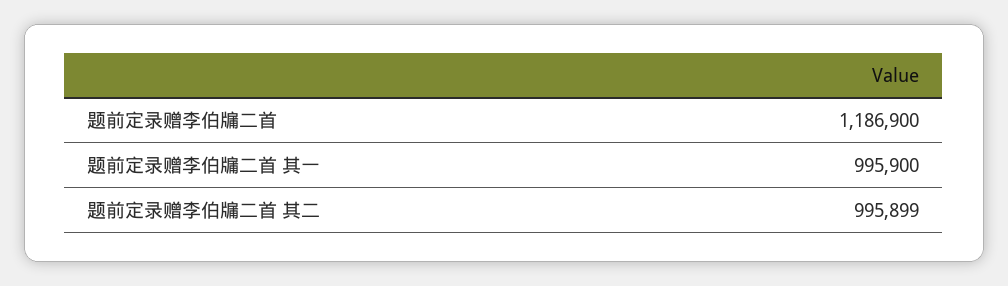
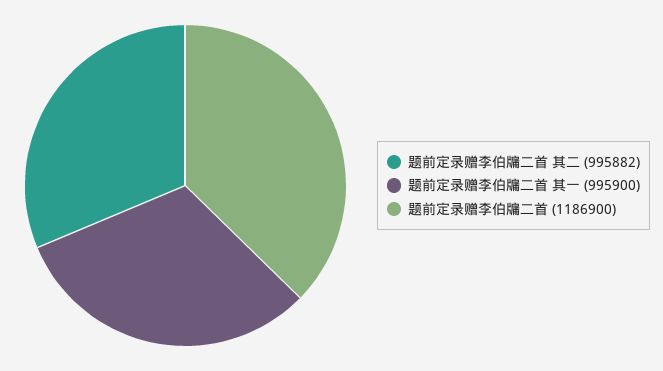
题前定录赠李伯牖二首 其二: 995899 -> 995882

